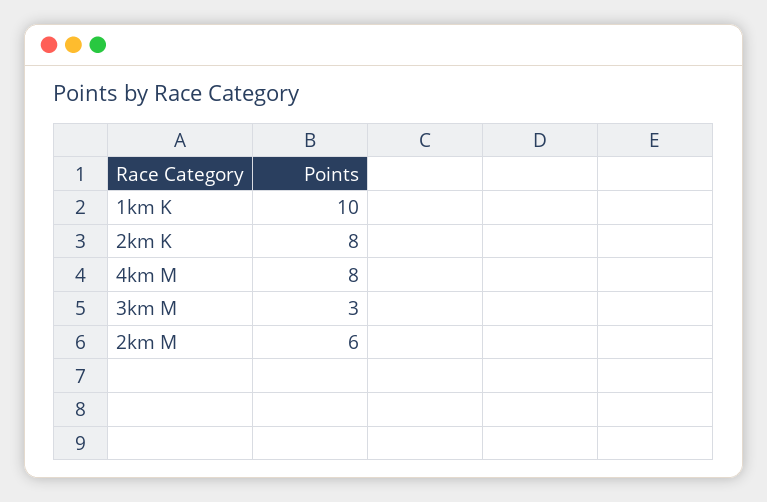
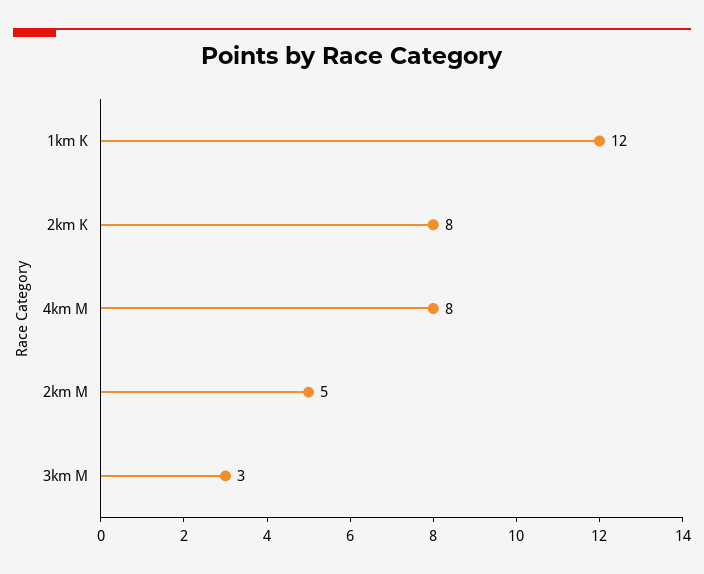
1km K: 10 -> 12
2km M: 6 -> 5

